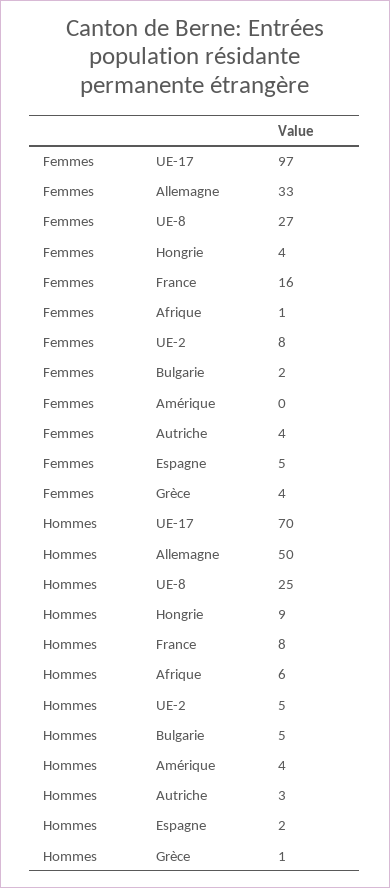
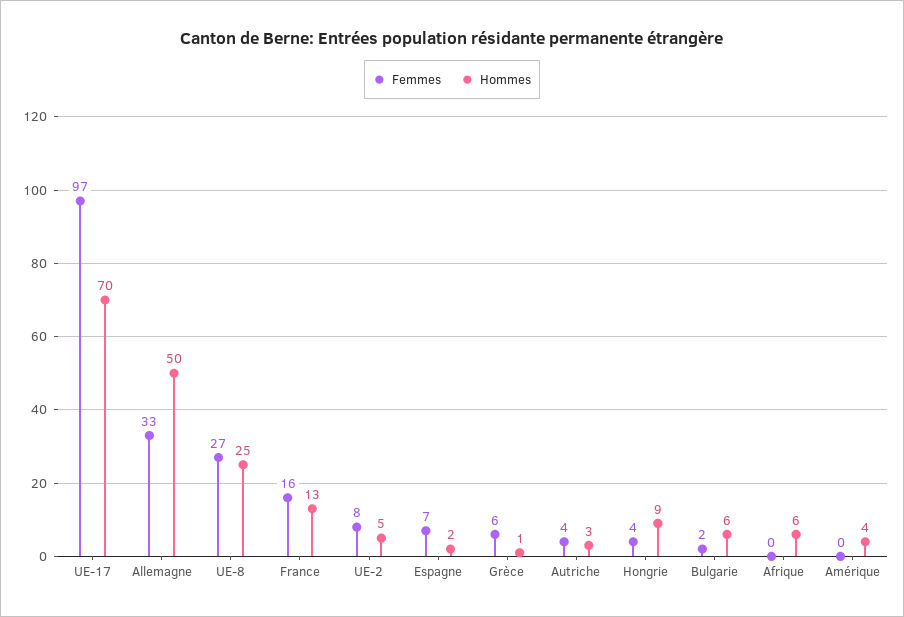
Femmes, Afrique: 1 -> 0
Femmes, Espagne: 5 -> 7
Femmes, Grèce: 4 -> 6
Hommes, France: 8 -> 13
Hommes, Bulgarie: 5 -> 6

